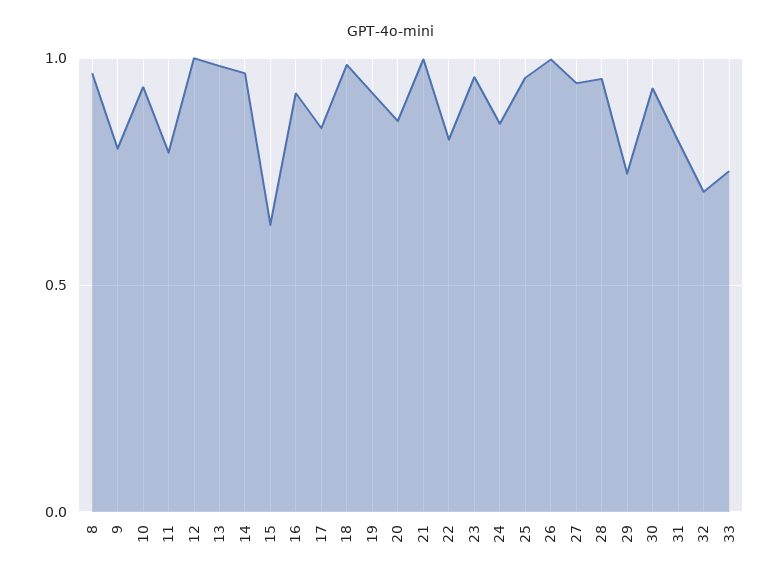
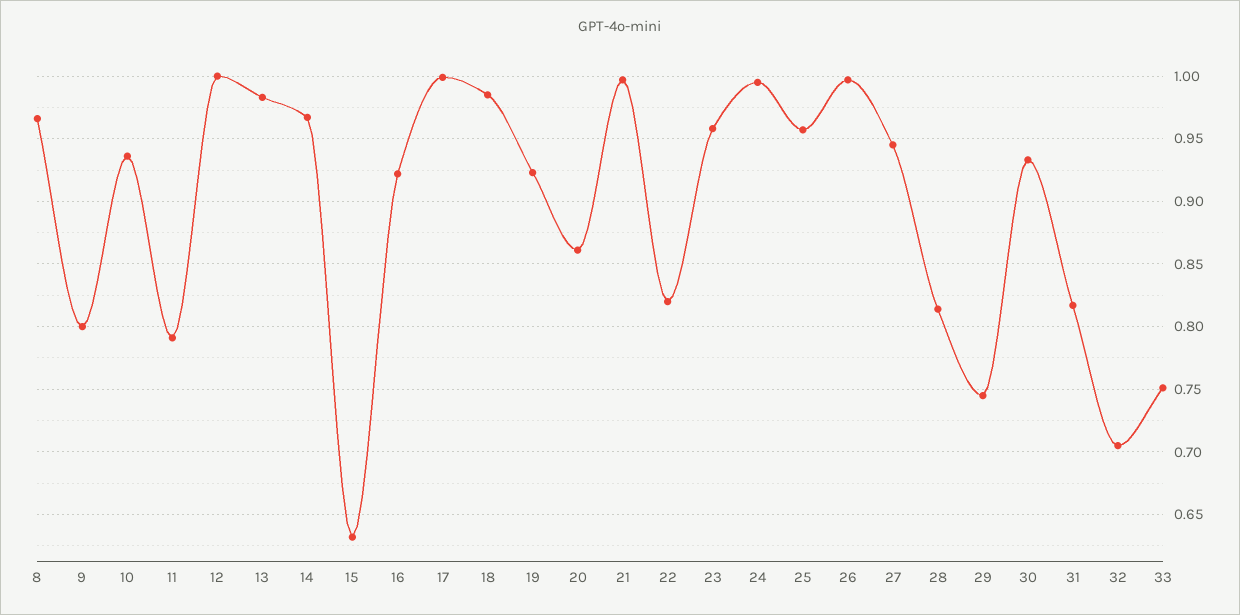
17: 0.85 -> 1
24: 0.85 -> 0.995
28: 0.95 -> 0.815

